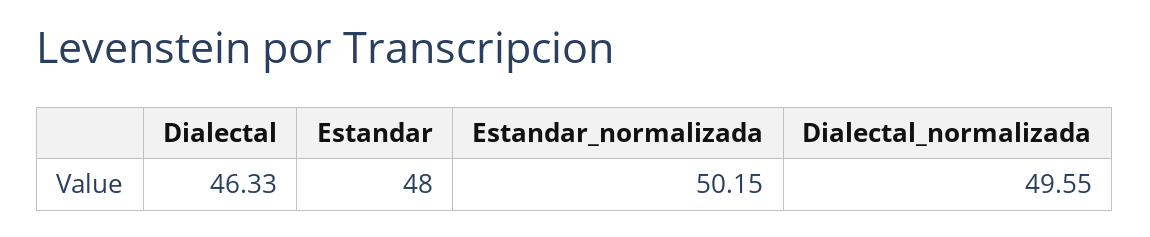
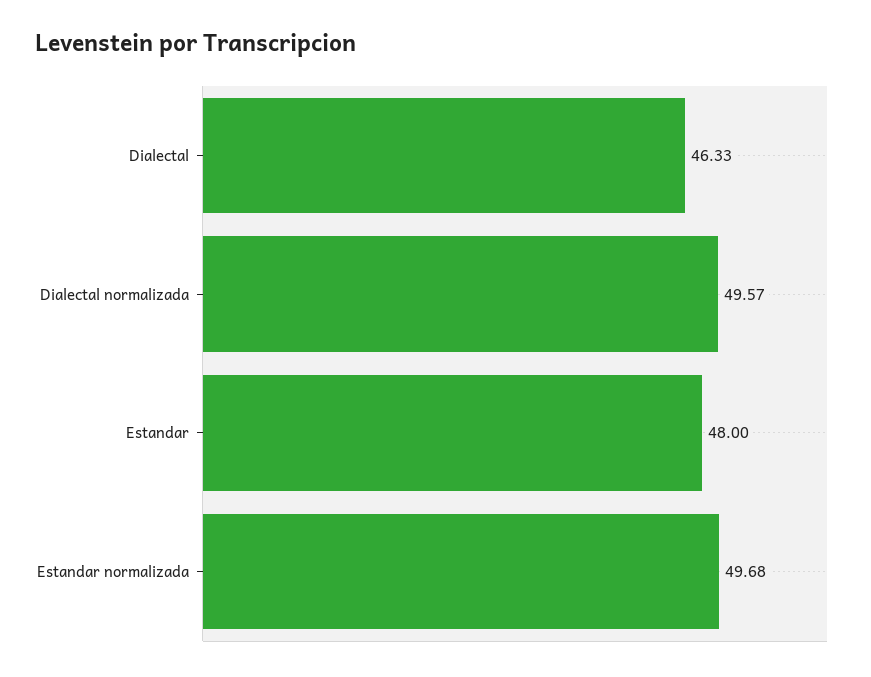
Estandar_normalizada: 50.15 -> 49.68
Dialectal_normalizada: 49.55 -> 49.57

